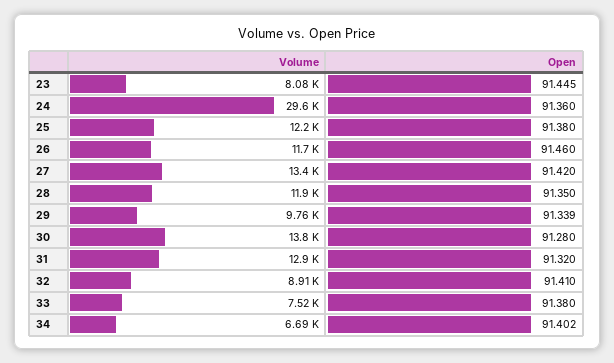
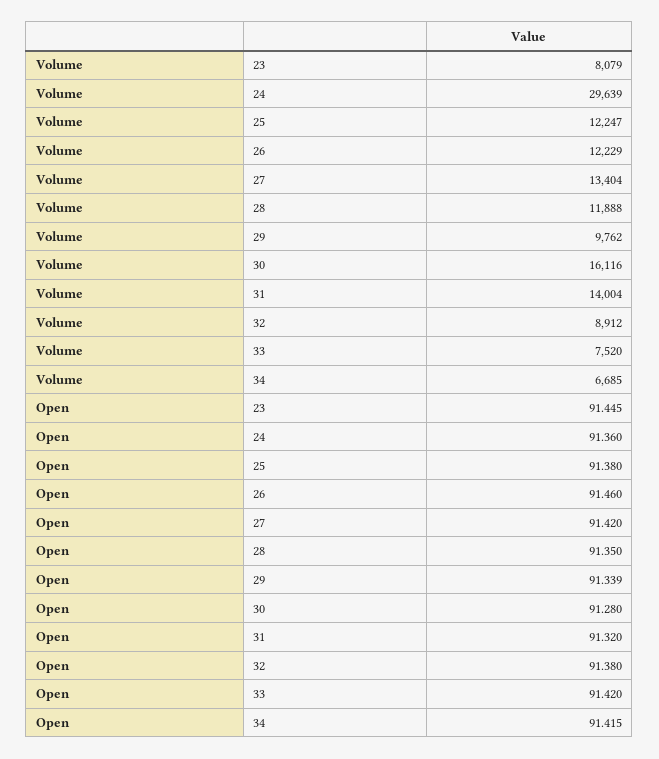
Volume, 26: 11700 -> 12229
Volume, 30: 13800 -> 16116
Volume, 31: 12900 -> 14004
Open, 32: 91.41 -> 91.38
Open, 33: 91.38 -> 91.42
Open, 34: 91.402 -> 91.415

